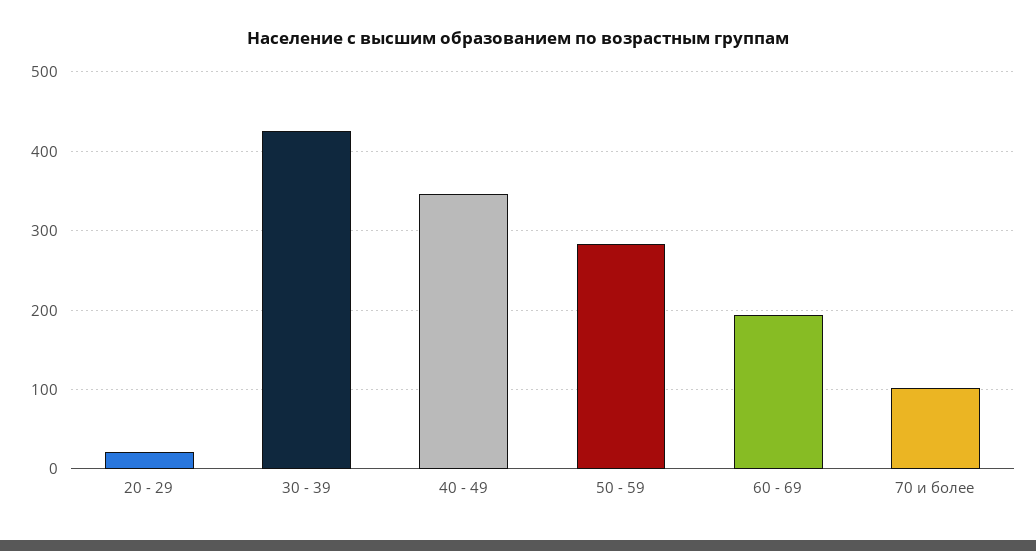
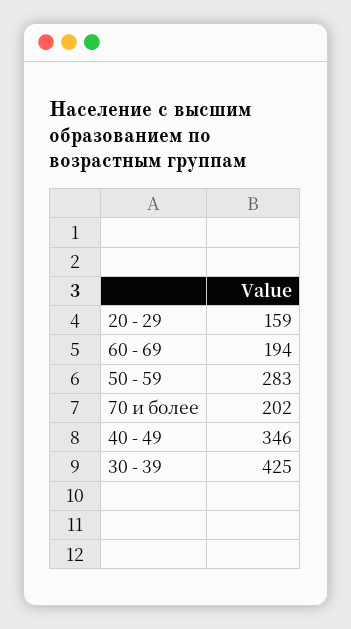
20 - 29: 20 -> 159
70 и более: 100 -> 202

